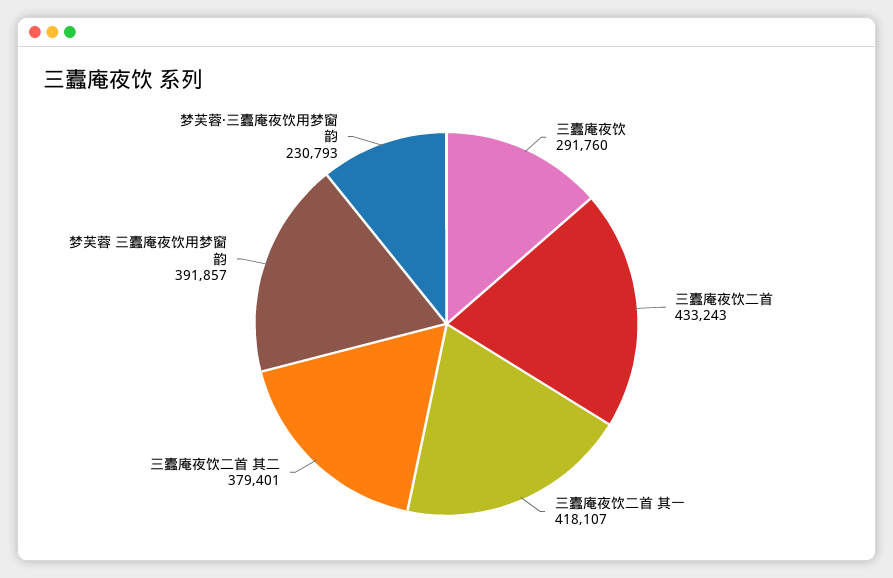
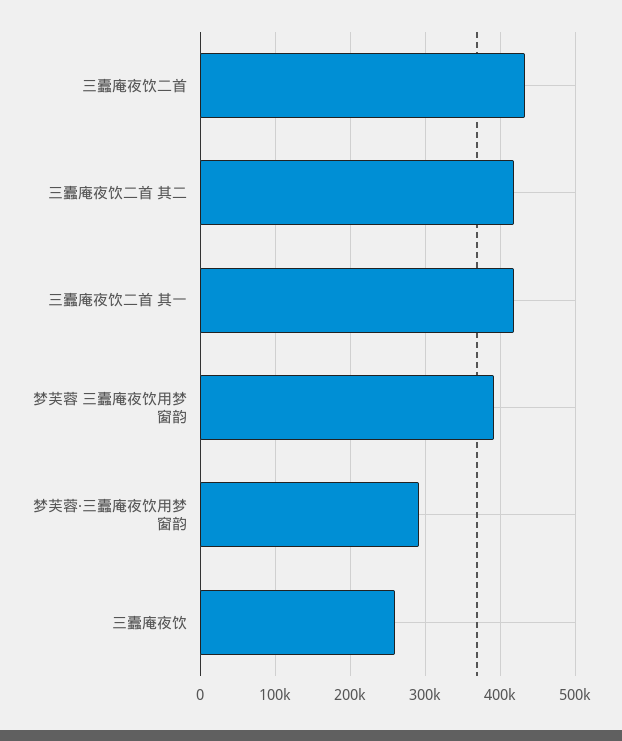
三蠹庵夜饮: 291760 -> 260000
三蠹庵夜饮二首 其二: 379401 -> 420000
梦芙蓉·三蠹庵夜饮用梦窗韵: 230793 -> 290000

